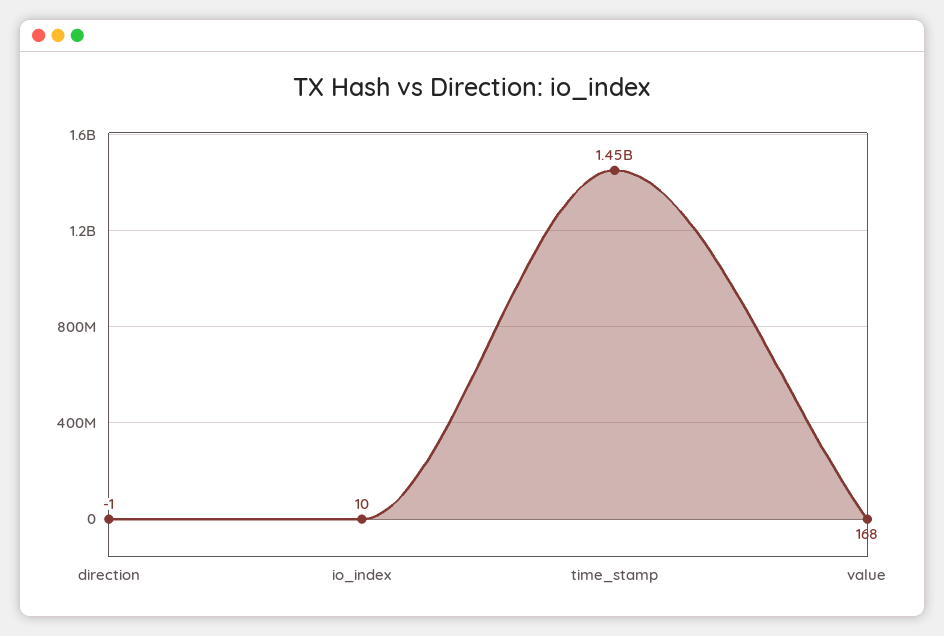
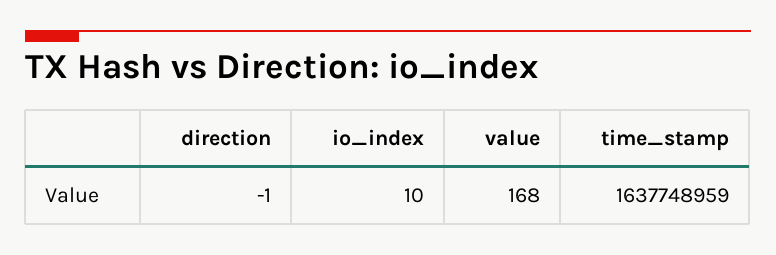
time_stamp: 1450000000 -> 1637748959

